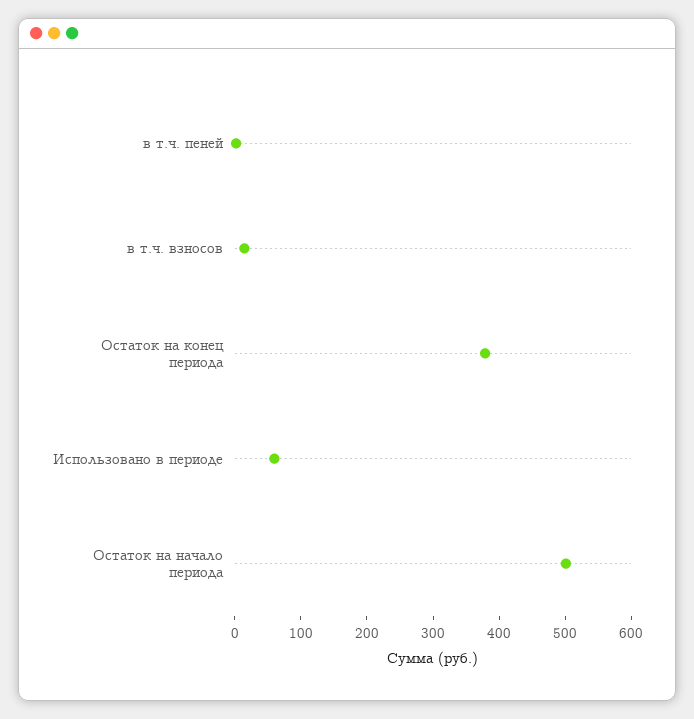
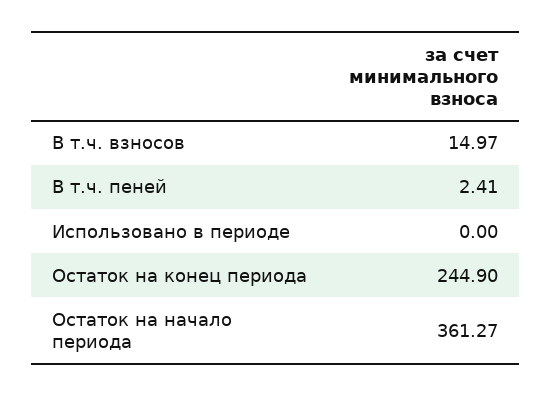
Остаток на конец периода: 380 -> 244.9
Использовано в периоде: 60 -> 0
Остаток на начало периода: 500 -> 361.27

